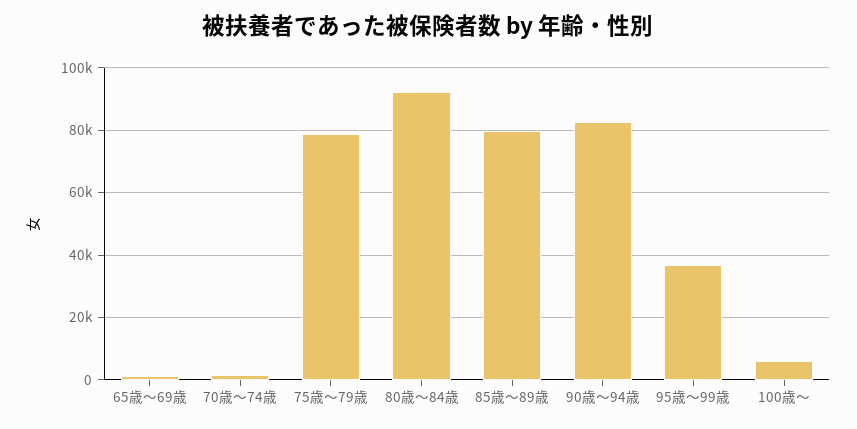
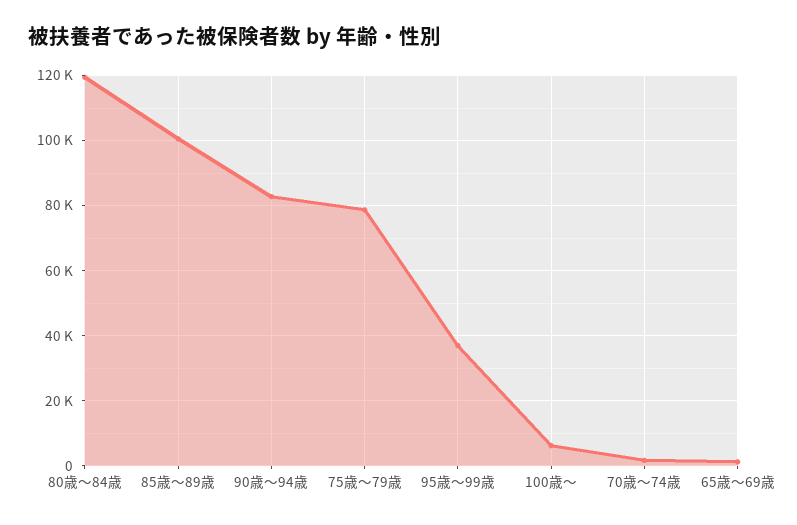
80歳～84歳: 92000 -> 120000
85歳～89歳: 80000 -> 100000

